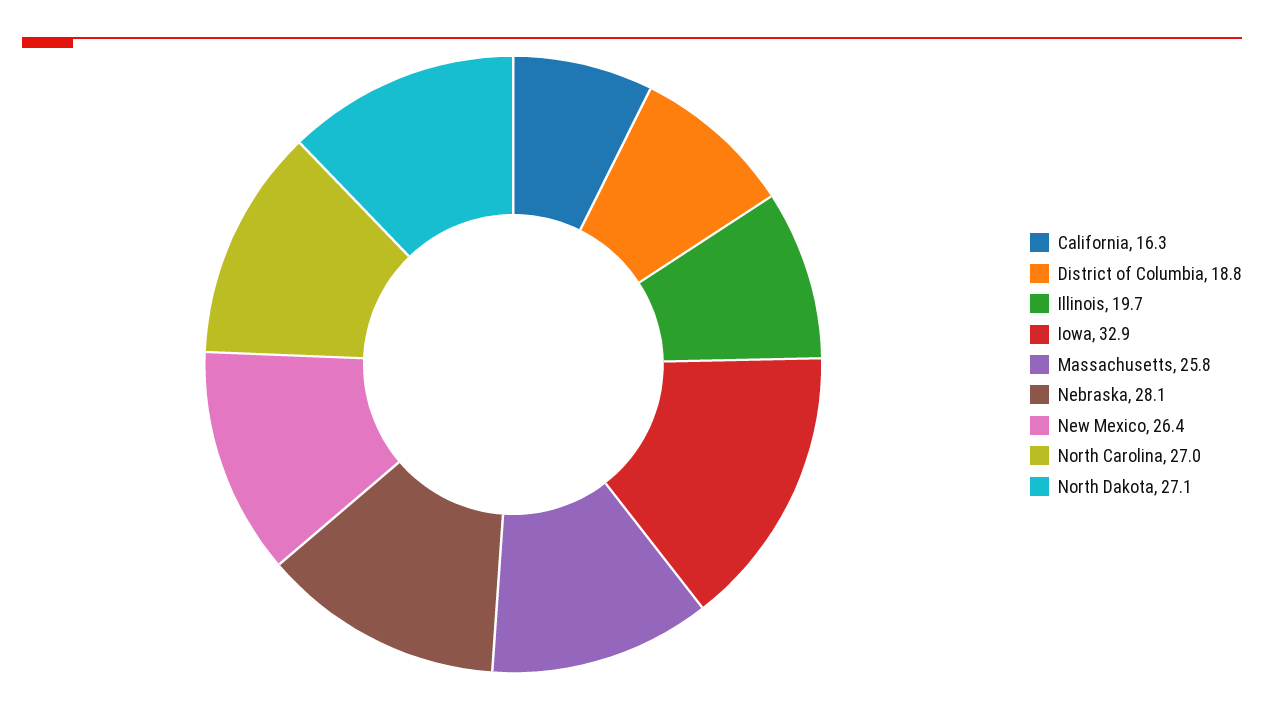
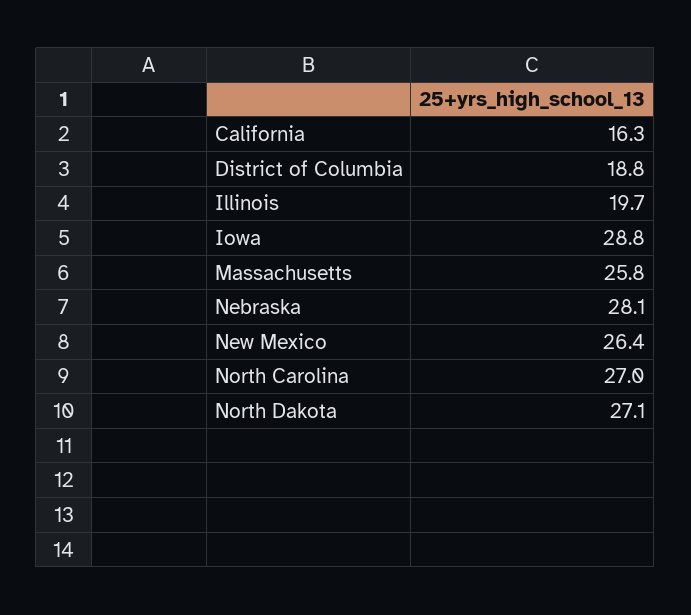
Iowa: 32.9 -> 28.8

